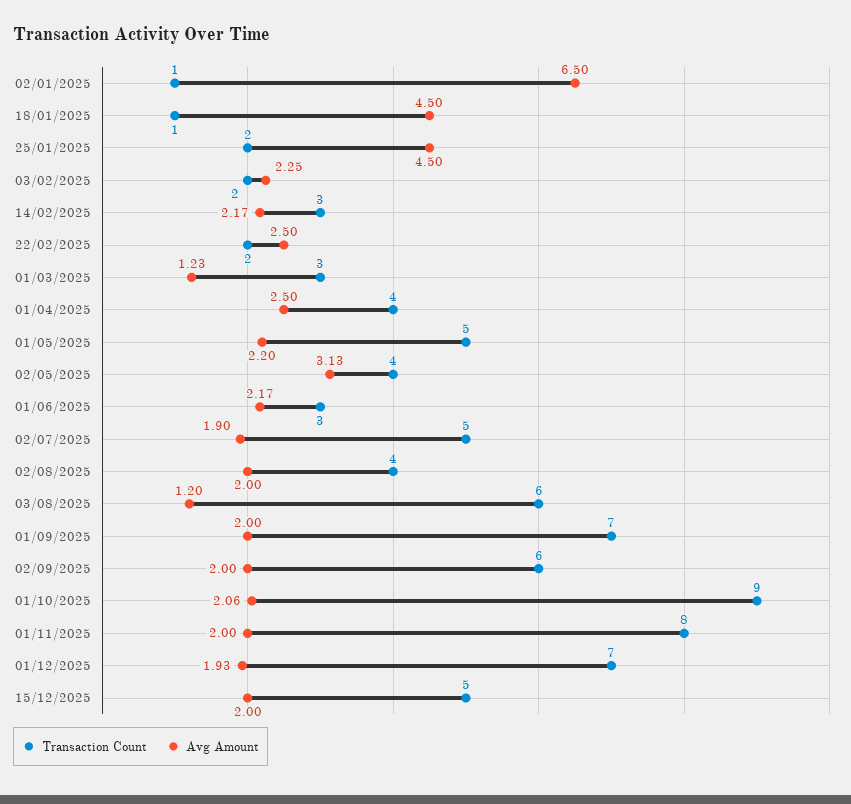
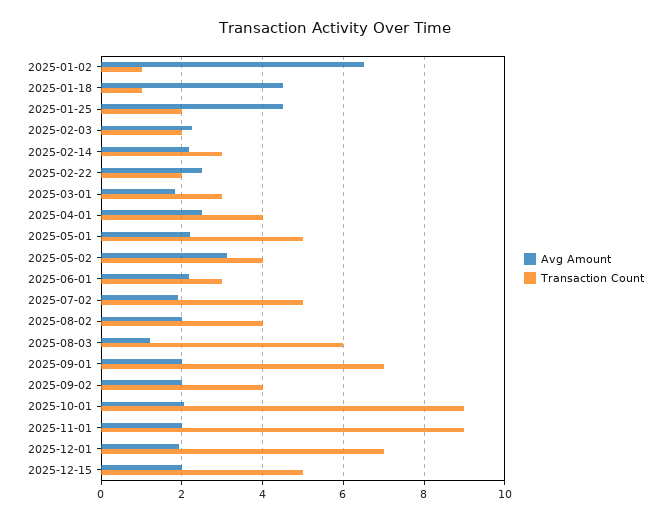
Avg Amount, 01/03/2025: 1.23 -> 1.8
Transaction Count, 02/09/2025: 6 -> 4
Transaction Count, 01/11/2025: 8 -> 9

